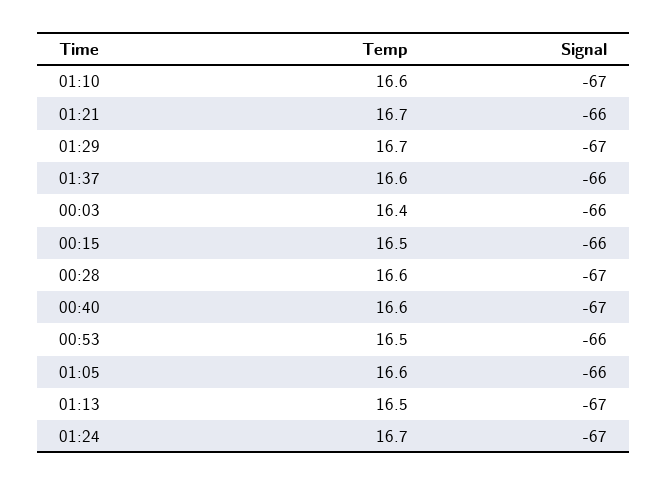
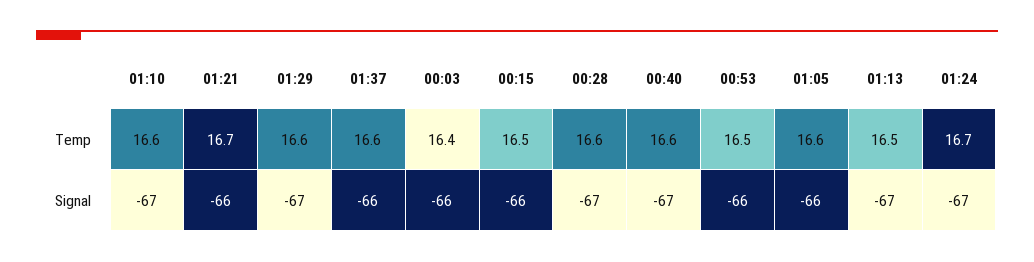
Temp, 01:29: 16.7 -> 16.6

